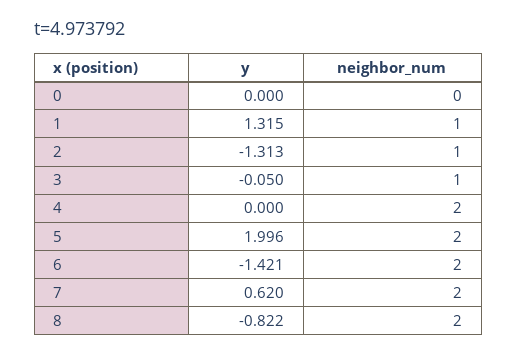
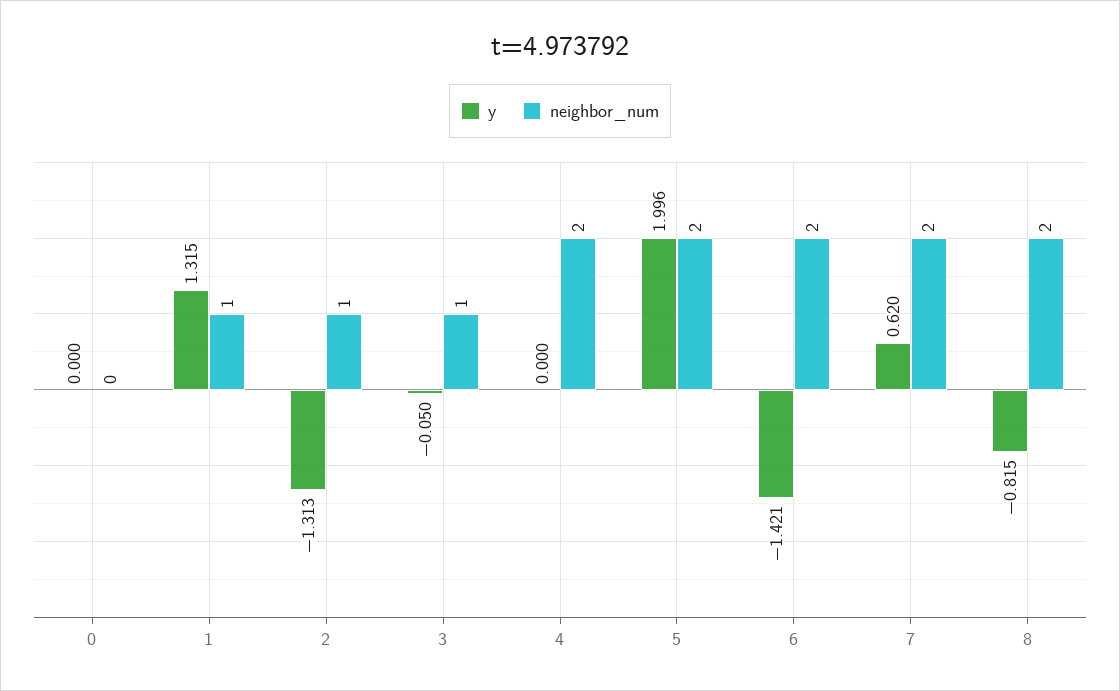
y, 8: -0.822 -> -0.815

